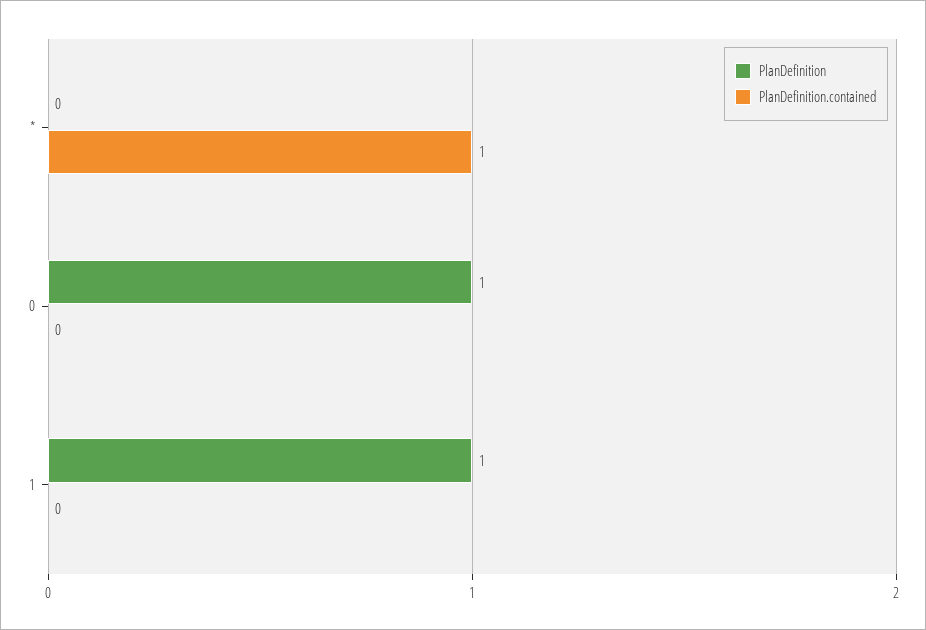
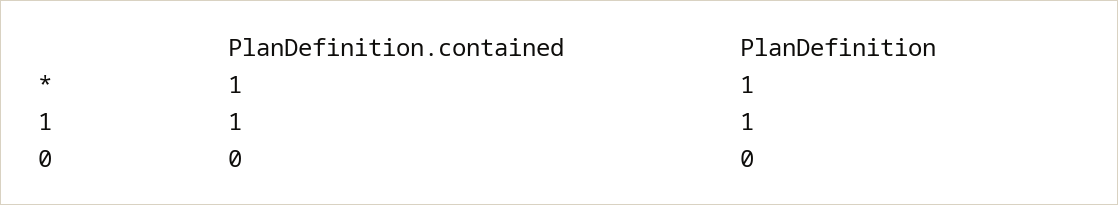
PlanDefinition, *: 0 -> 1
PlanDefinition, 0: 1 -> 0
PlanDefinition.contained, 1: 0 -> 1

